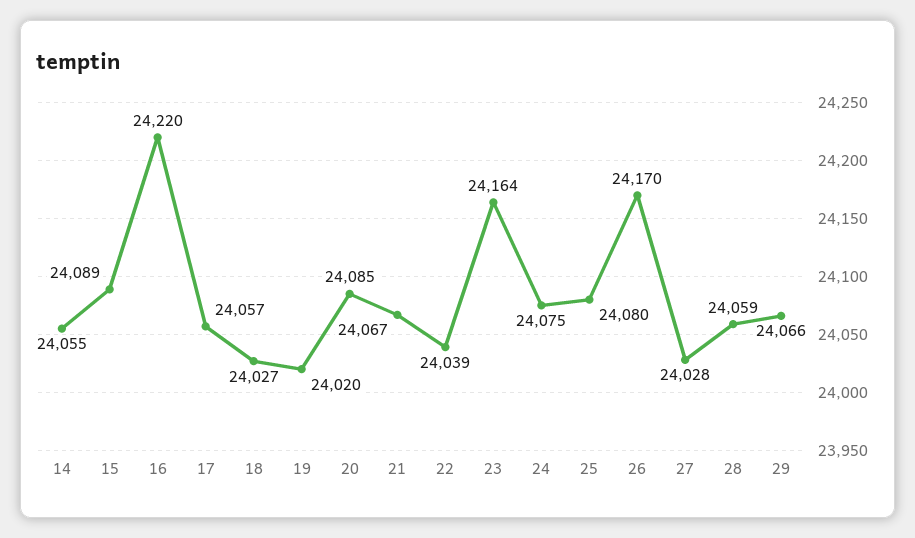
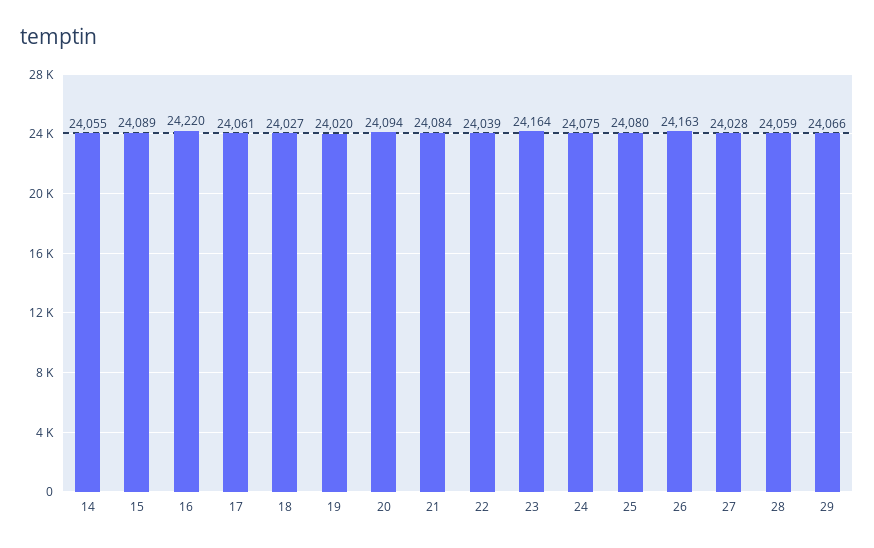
17: 24057 -> 24061
20: 24085 -> 24094
21: 24067 -> 24084
26: 24170 -> 24163

